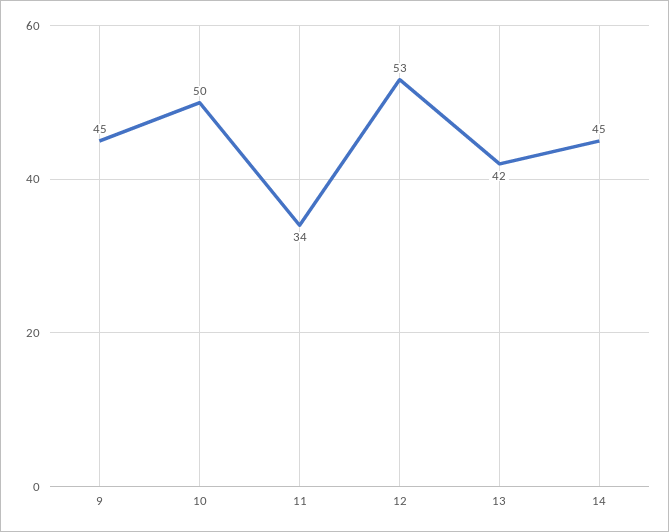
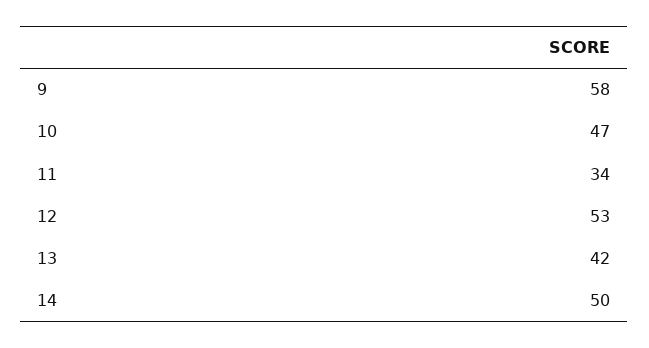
9: 45 -> 58
10: 50 -> 47
14: 45 -> 50

